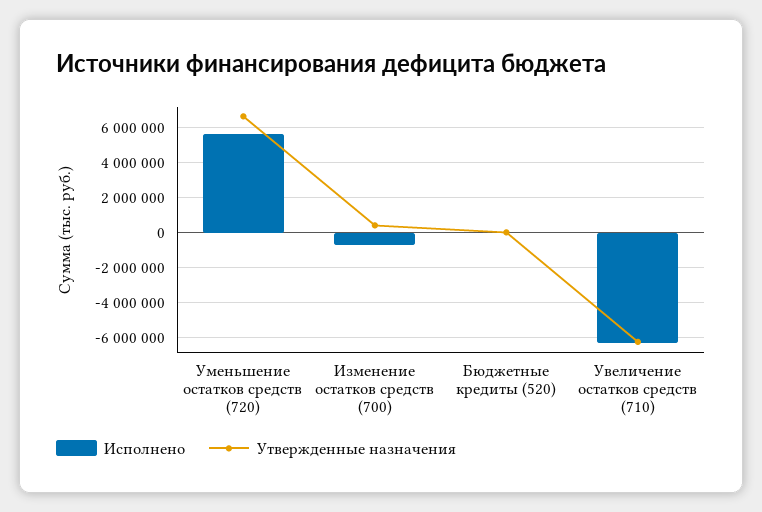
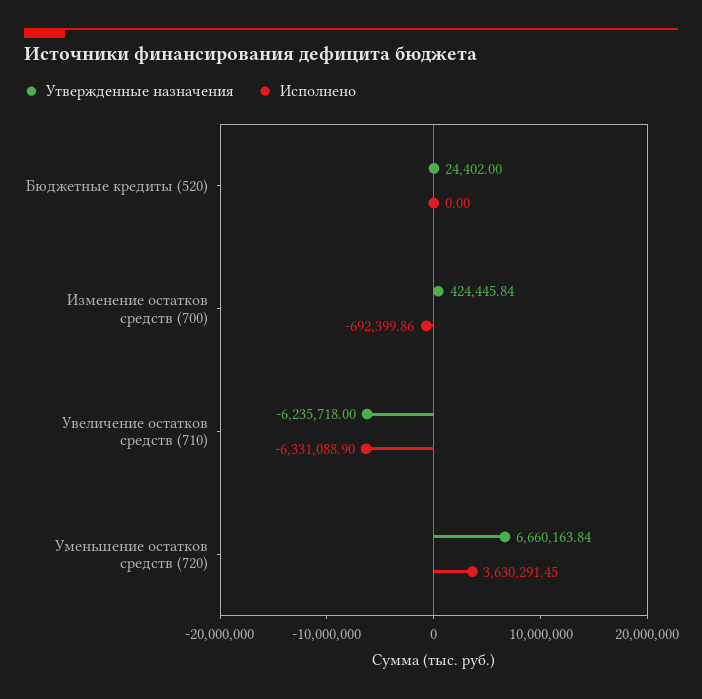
Исполнено, Уменьшение остатков средств (720): 5500000 -> 3630291.45

